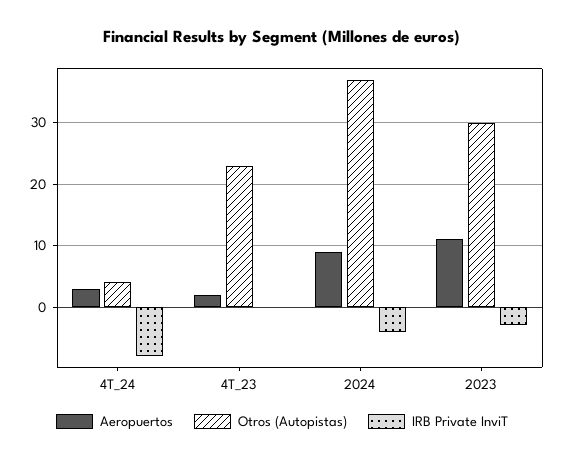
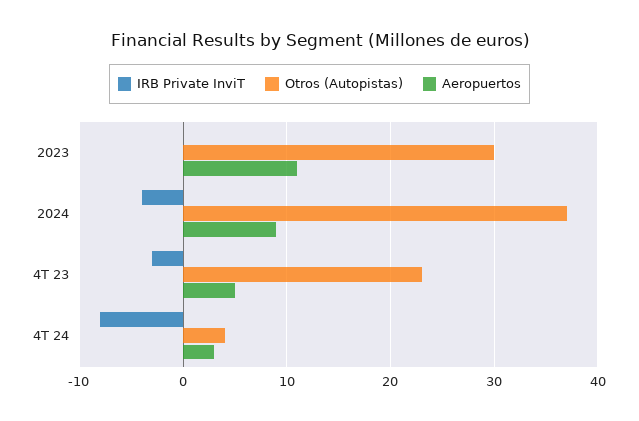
Aeropuertos, 4T_23: 2 -> 5
IRB Private InviT, 4T_23: 0 -> -3
IRB Private InviT, 2023: -3 -> 0

